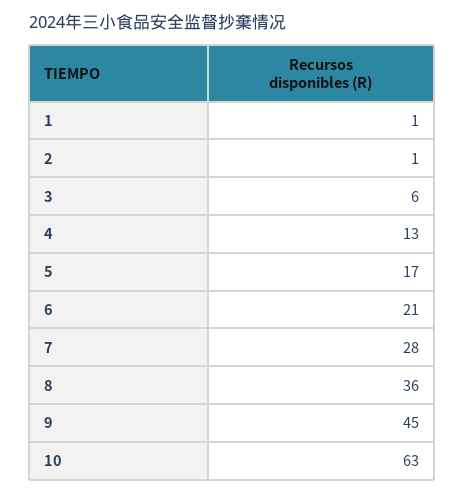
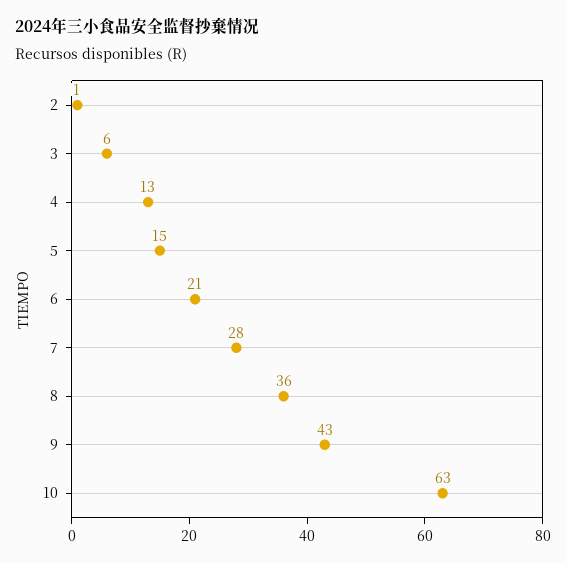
1: 1 -> none
5: 17 -> 15
9: 45 -> 43

